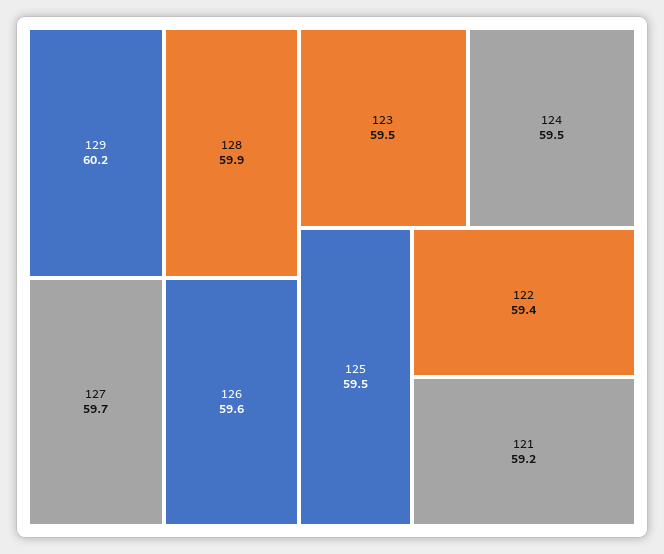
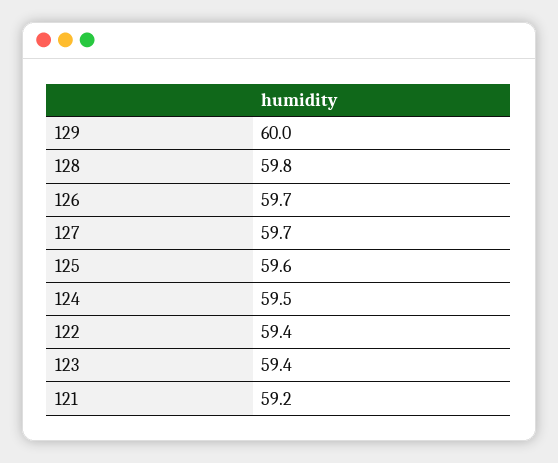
129: 60.2 -> 60
128: 59.9 -> 59.8
126: 59.6 -> 59.7
123: 59.5 -> 59.4
125: 59.5 -> 59.6

